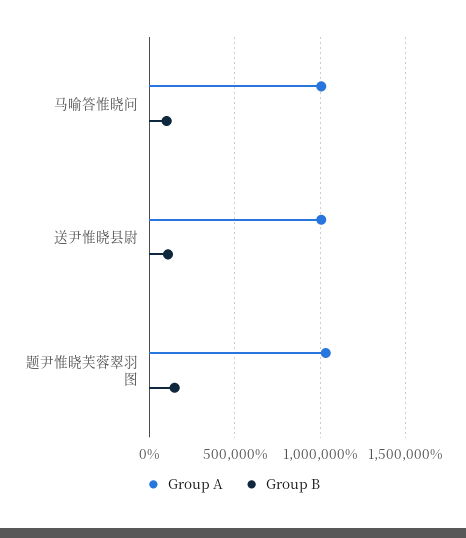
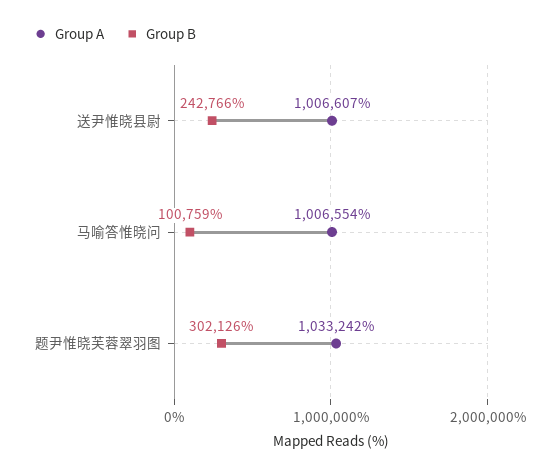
Group B, 送尹惟晓县尉: 100000 -> 242766
Group B, 题尹惟晓芙蓉翠羽图: 150000 -> 302126

